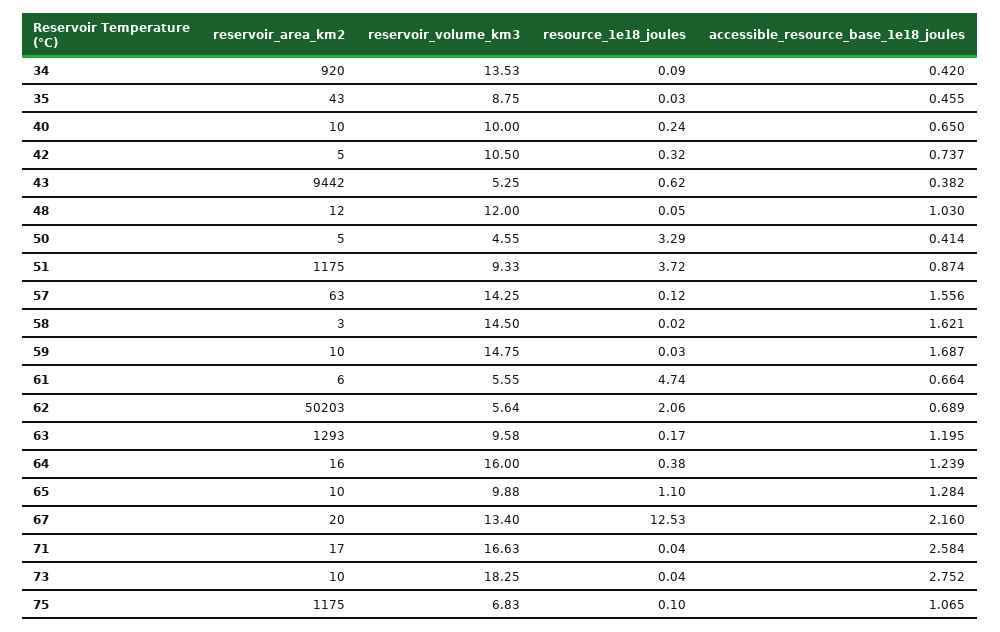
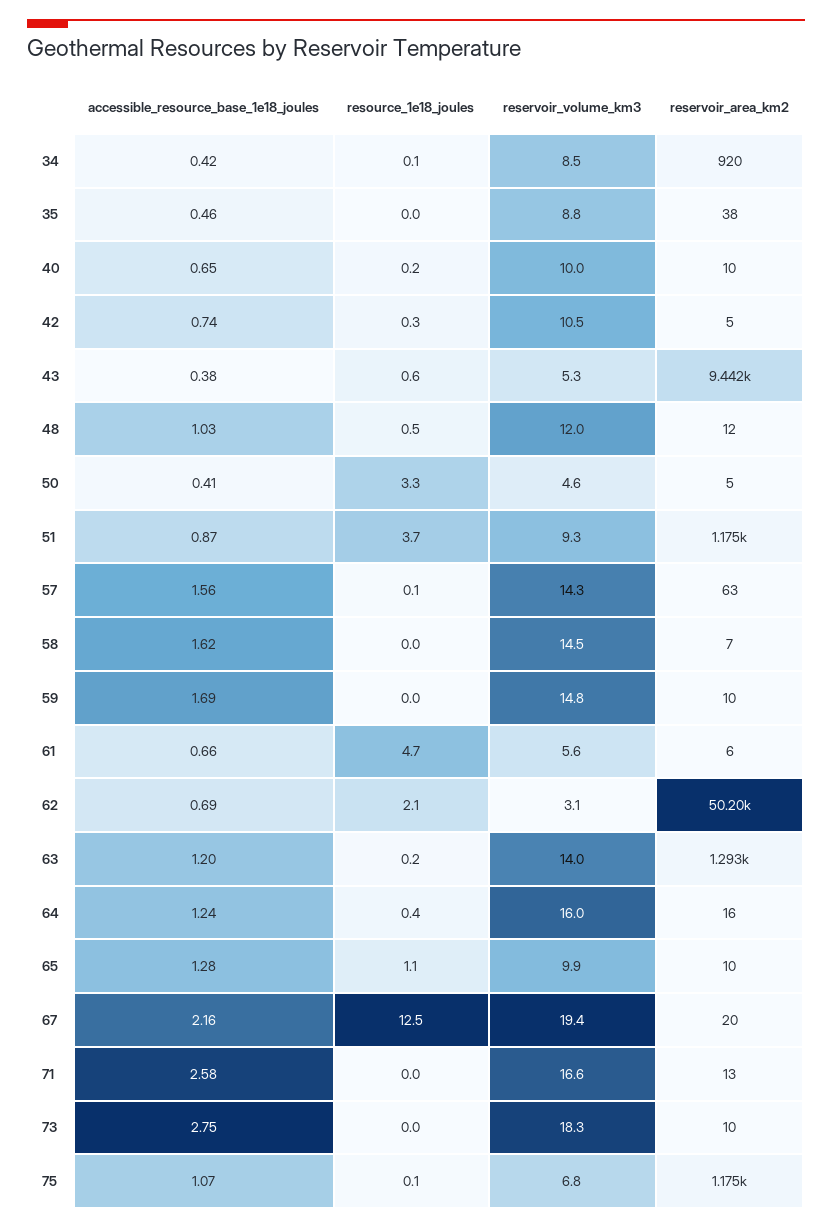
reservoir_volume_km3, 34: 13.53 -> 8.5
reservoir_area_km2, 35: 43 -> 38
resource_1e18_joules, 48: 0.05 -> 0.5
reservoir_area_km2, 58: 3 -> 7
reservoir_volume_km3, 62: 5.64 -> 3.1
reservoir_volume_km3, 63: 9.58 -> 14
reservoir_volume_km3, 67: 13.4 -> 19.4
reservoir_area_km2, 71: 17 -> 13

